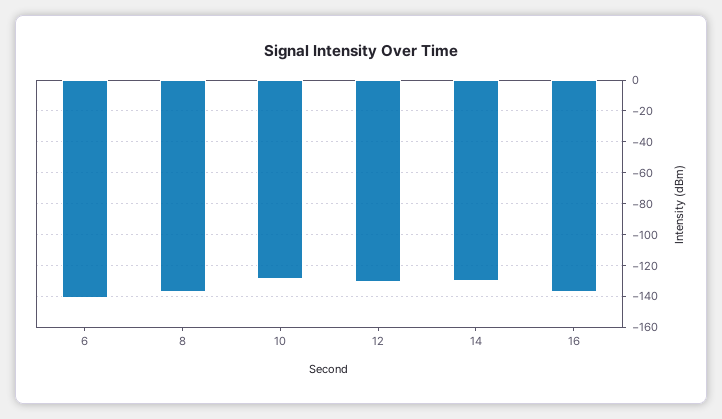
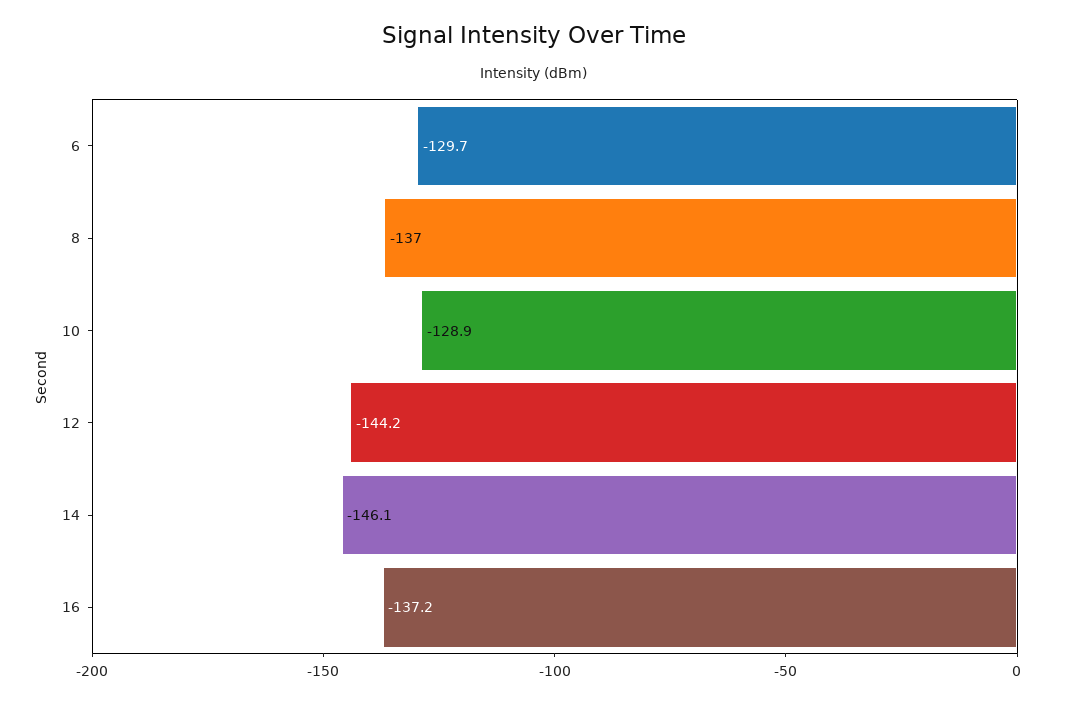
6: -140 -> -129.7
12: -130 -> -144.2
14: -130 -> -146.1

